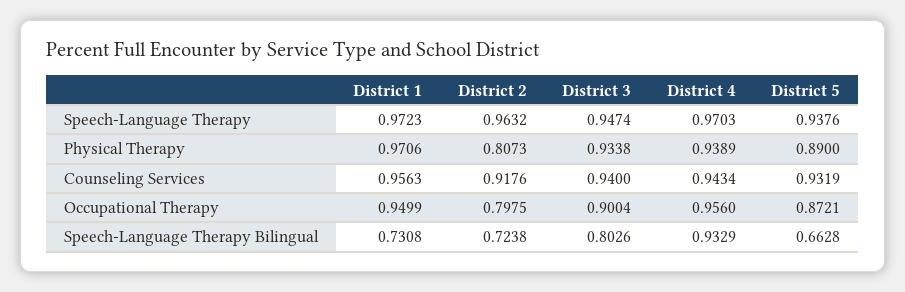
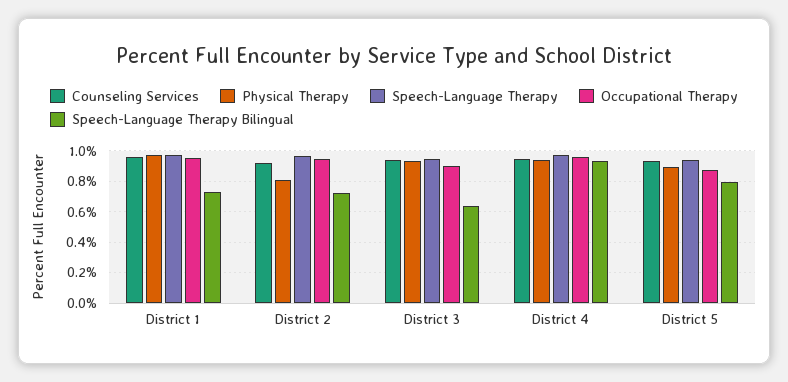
Occupational Therapy, District 2: 0.7975 -> 0.95
Speech-Language Therapy Bilingual, District 3: 0.8026 -> 0.65
Speech-Language Therapy Bilingual, District 5: 0.6628 -> 0.8

